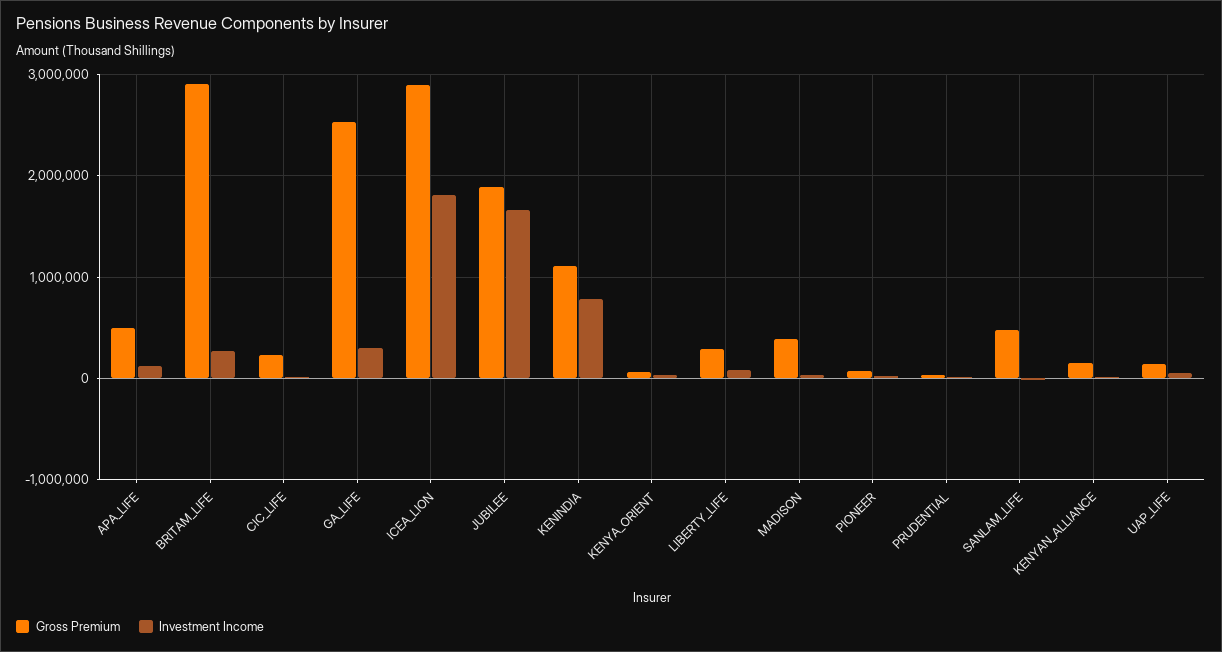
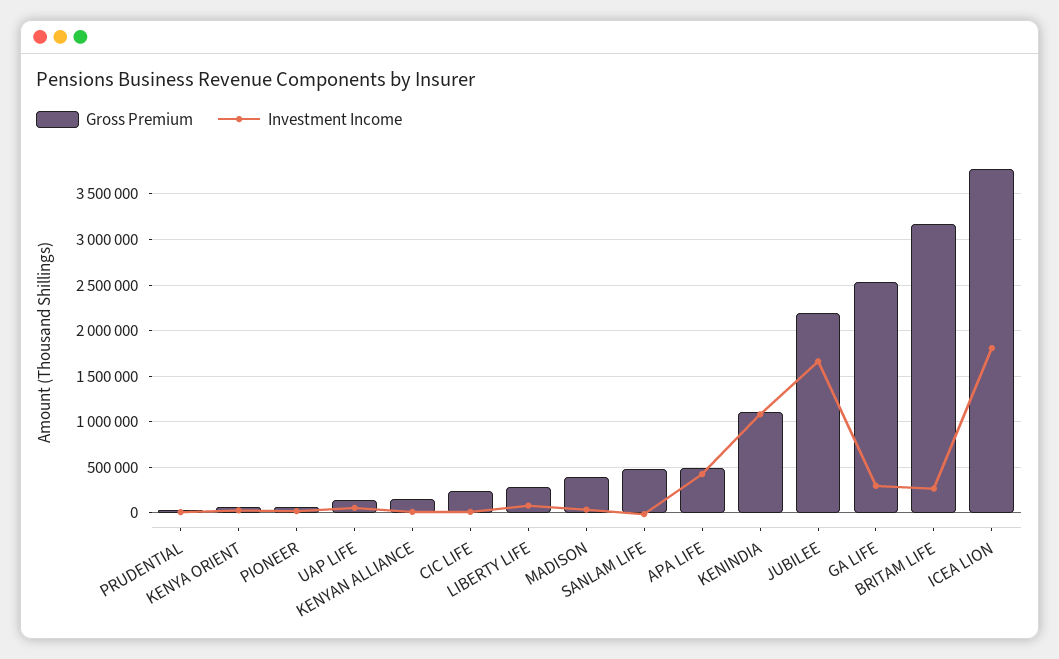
Investment Income, APA_LIFE: 100000 -> 400000
Gross Premium, BRITAM_LIFE: 2900000 -> 3200000
Gross Premium, ICEA_LION: 2900000 -> 3800000
Gross Premium, JUBILEE: 1900000 -> 2200000
Investment Income, KENINDIA: 800000 -> 1100000

